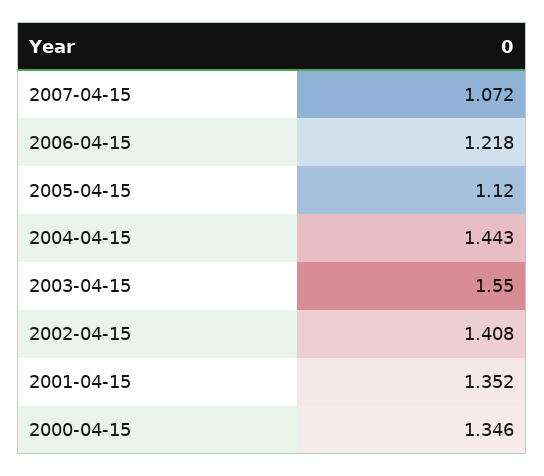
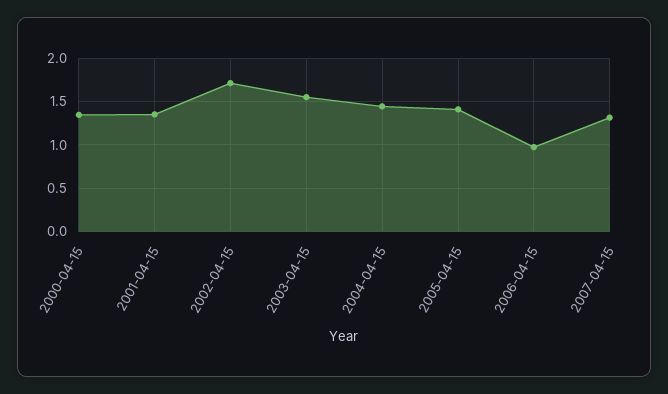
2007-04-15: 1.072 -> 1.3
2006-04-15: 1.218 -> 1
2005-04-15: 1.12 -> 1.4
2002-04-15: 1.408 -> 1.7

